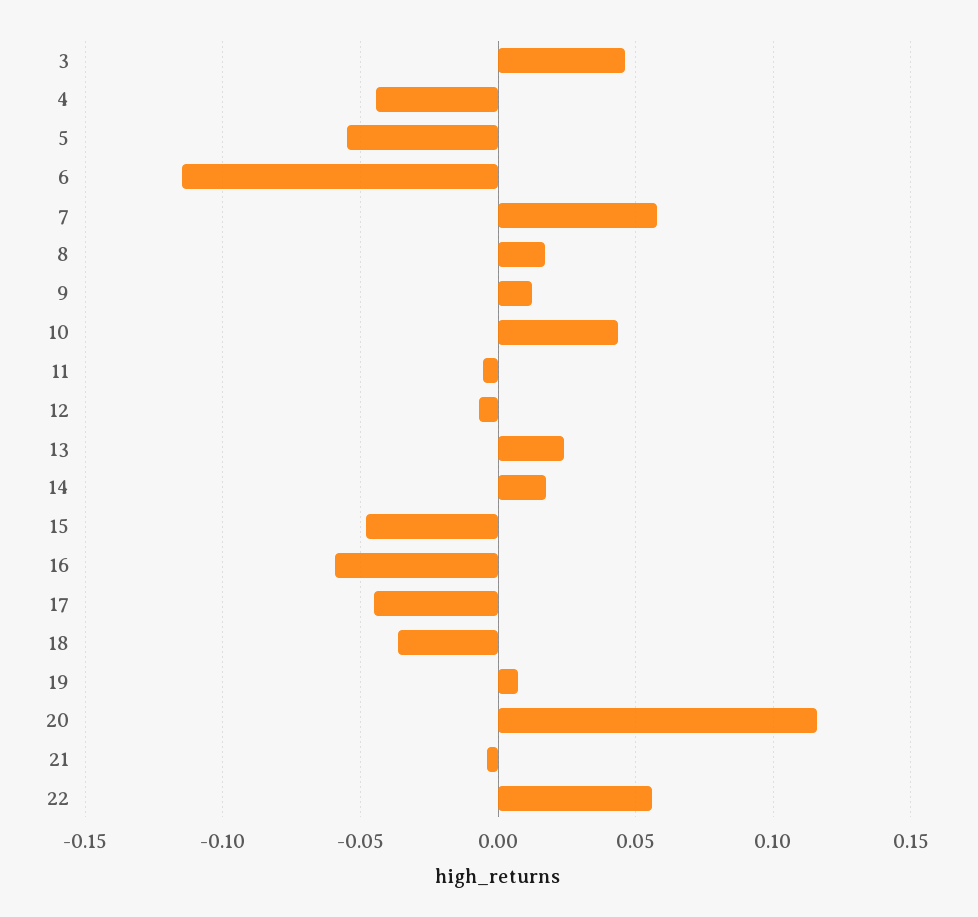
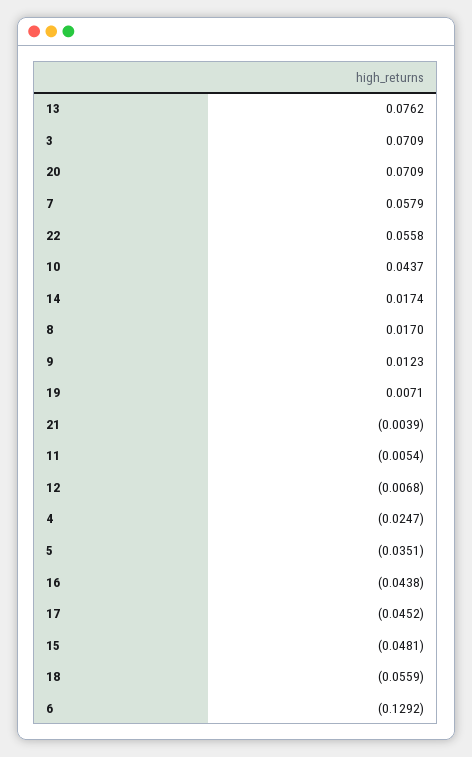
3: 0.045 -> 0.0709
4: -0.045 -> -0.0247
5: -0.055 -> -0.0351
6: -0.115 -> -0.1292
13: 0.025 -> 0.0762
16: -0.06 -> -0.0438
18: -0.035 -> -0.0559
20: 0.115 -> 0.0709

